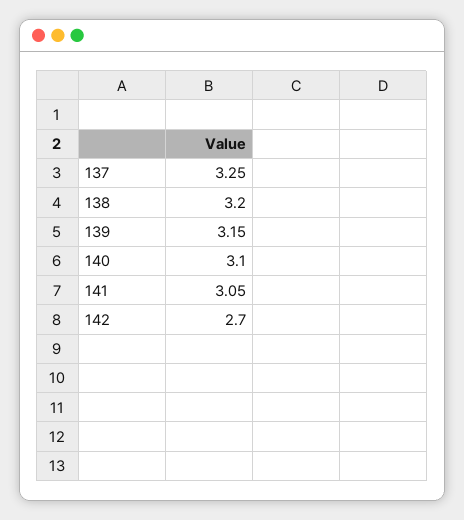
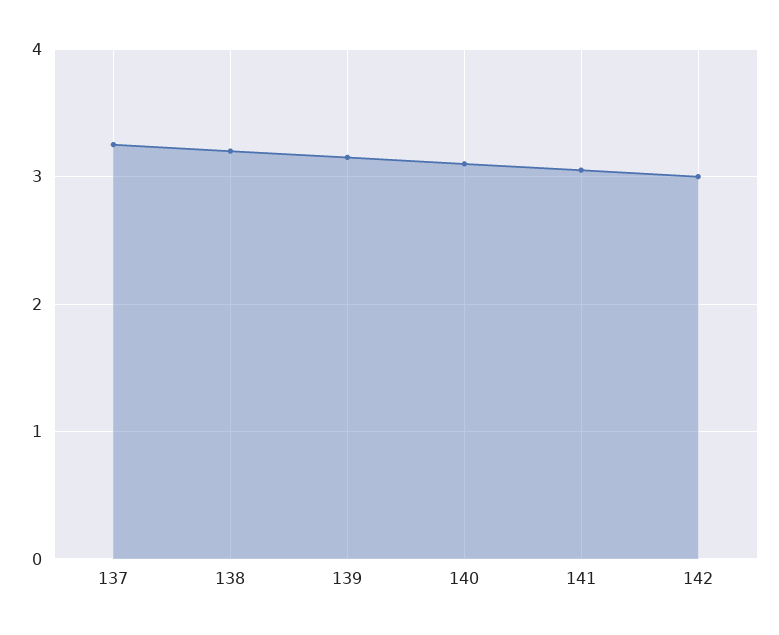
142: 2.7 -> 3

